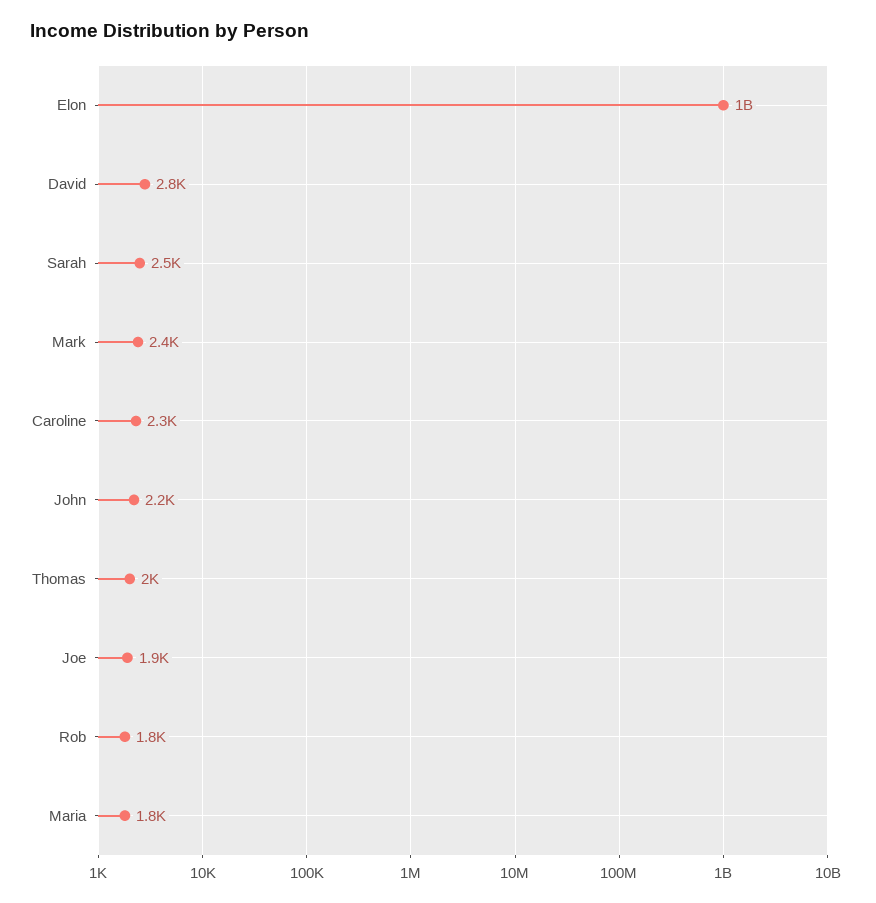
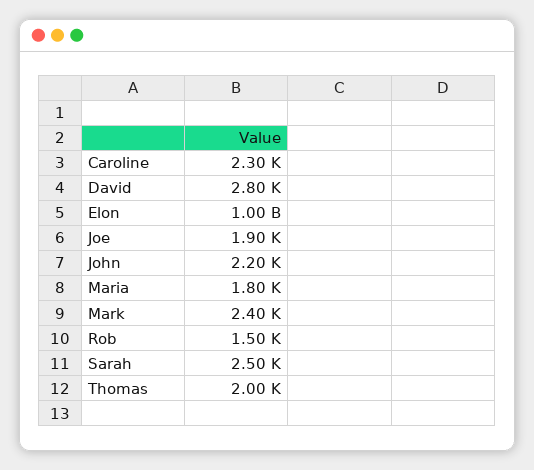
Rob: 1800 -> 1500

